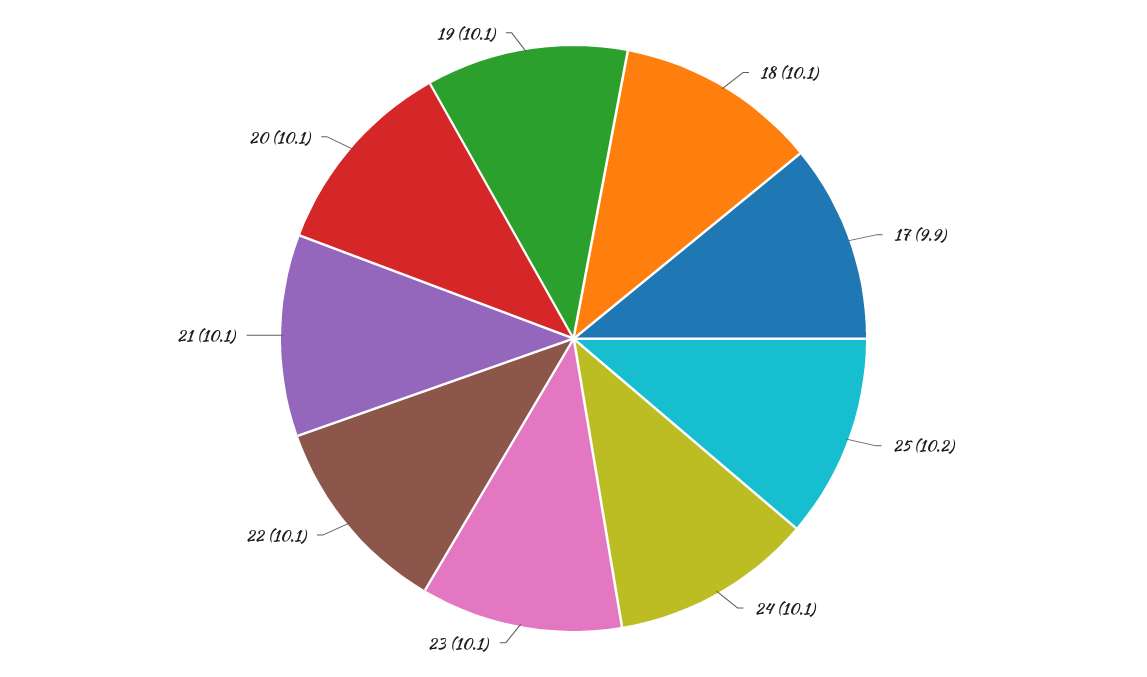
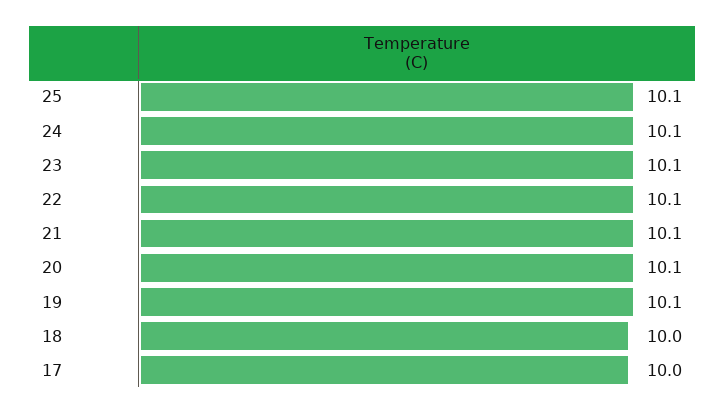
18: 10.1 -> 10
17: 9.9 -> 10
25: 10.2 -> 10.1

